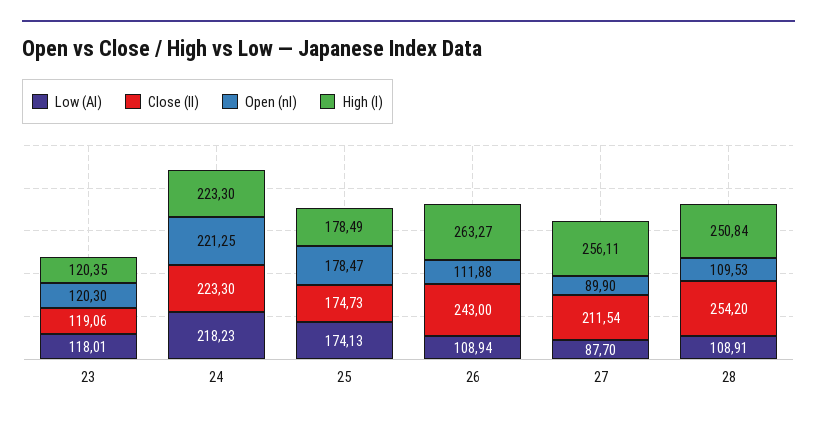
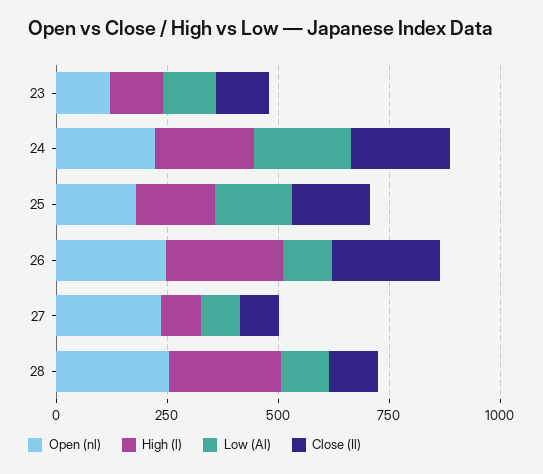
Open (nl), 26: 111.88 -> 250
Close (Il), 27: 211.54 -> 100
Open (nl), 27: 89.9 -> 250
High (l), 27: 256.11 -> 100
Close (Il), 28: 254.2 -> 100
Open (nl), 28: 109.53 -> 250

